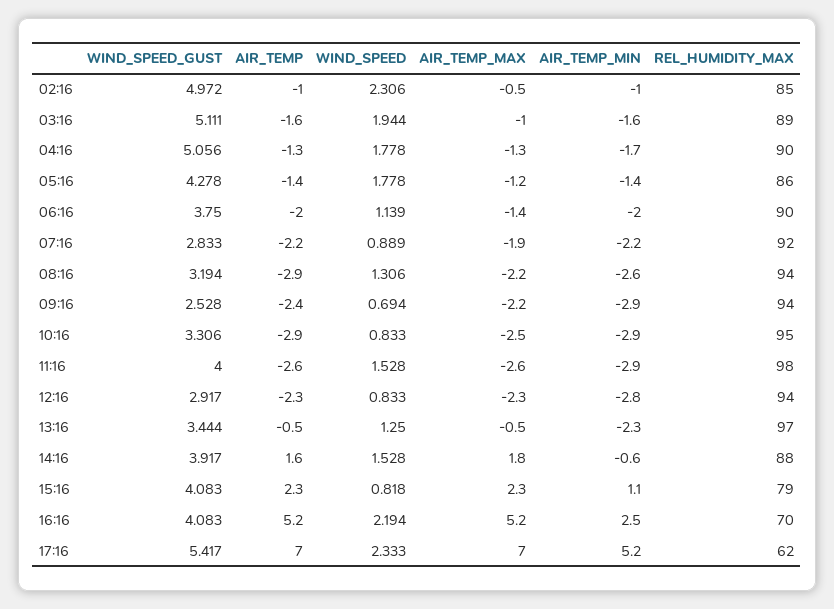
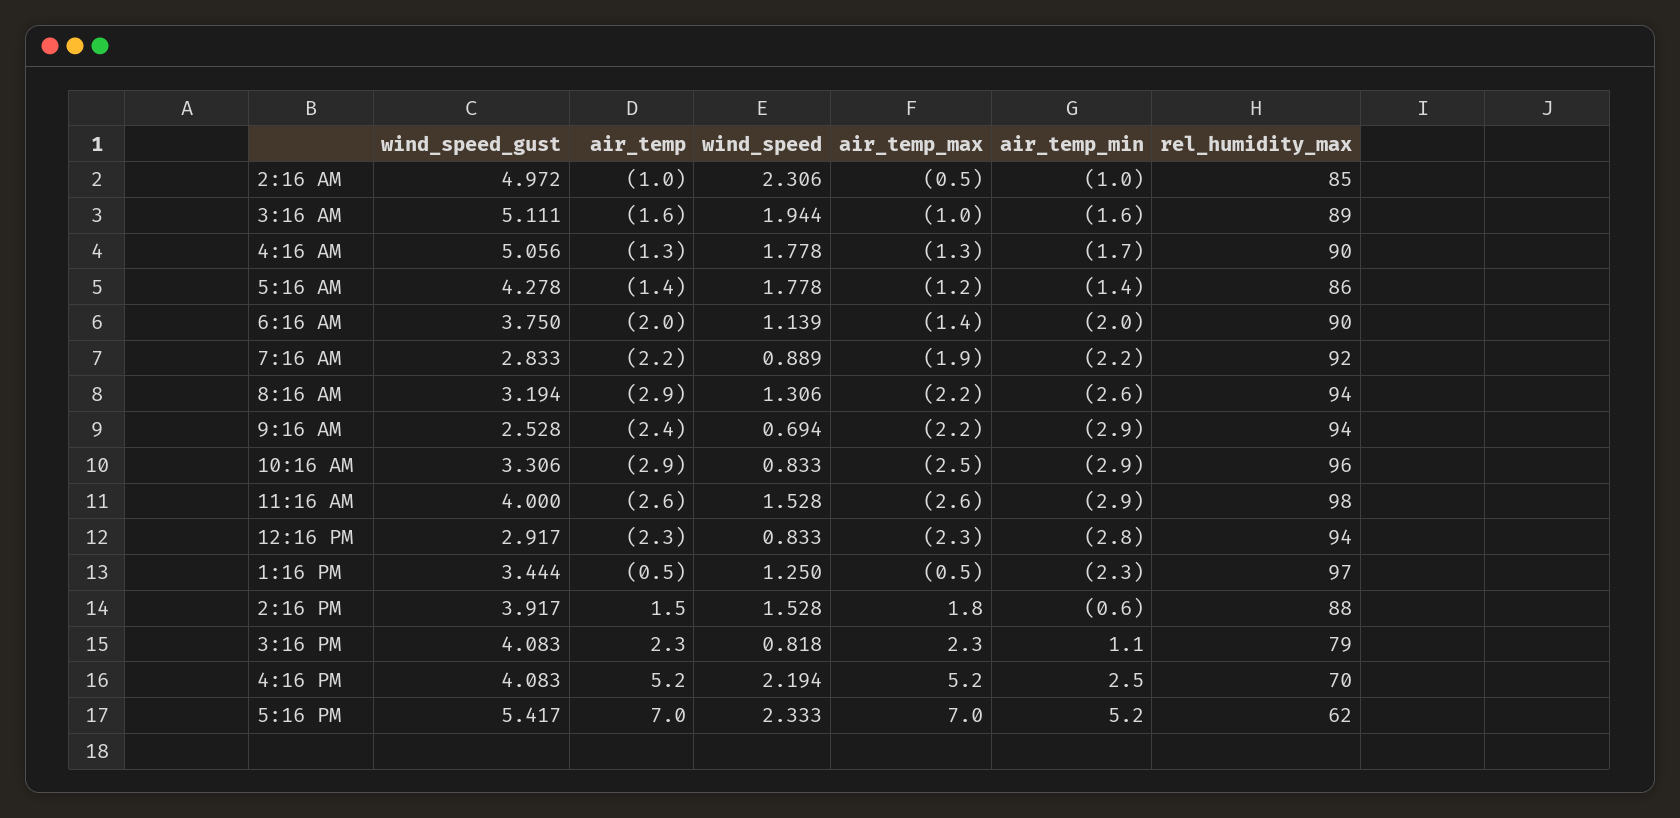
REL_HUMIDITY_MAX, 10:16: 95 -> 96
AIR_TEMP, 14:16: 1.6 -> 1.5

